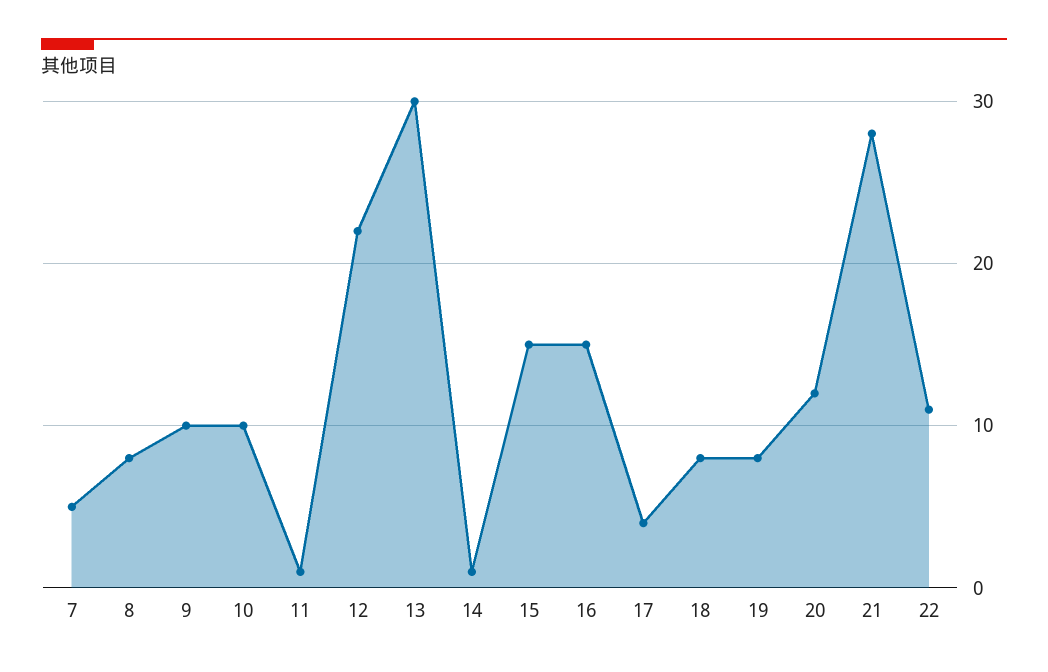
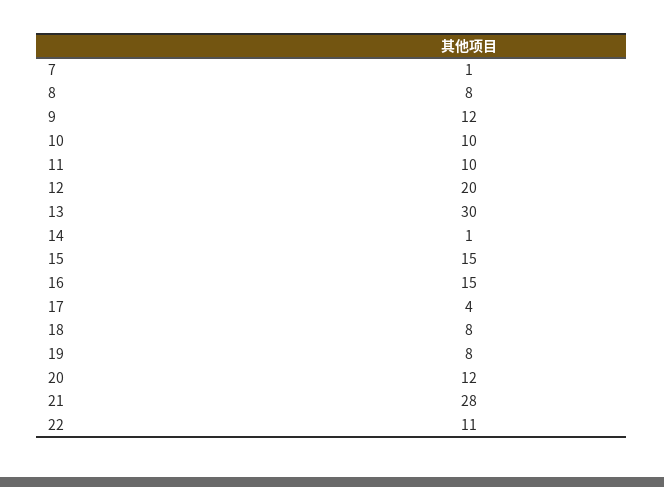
7: 5 -> 1
9: 10 -> 12
11: 1 -> 10
12: 22 -> 20

